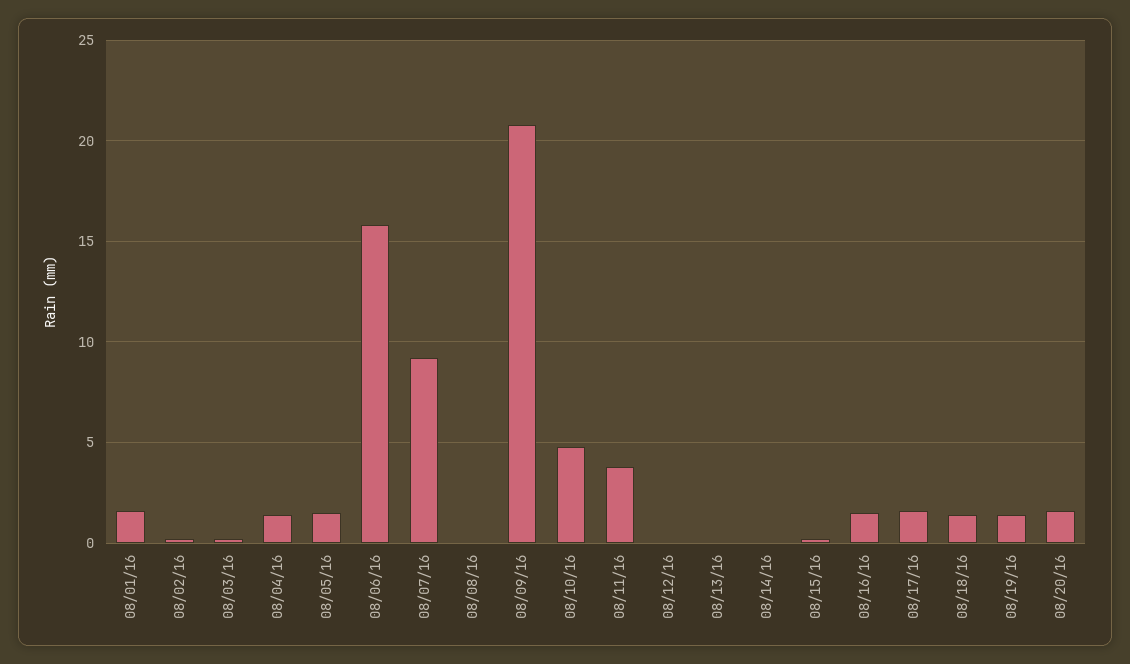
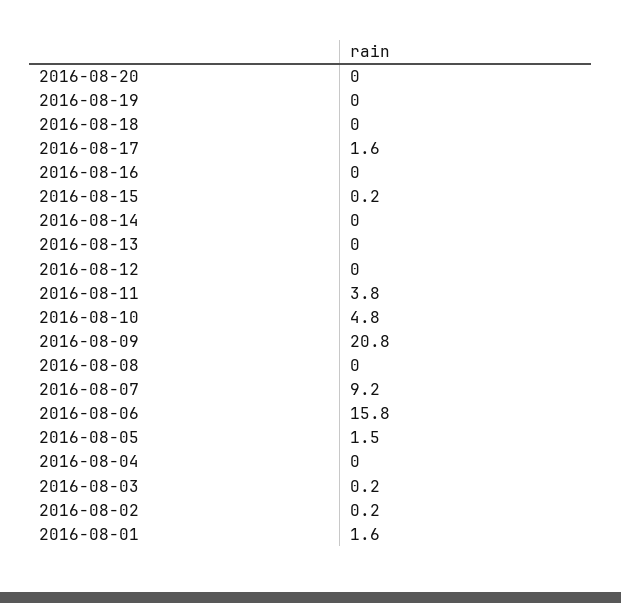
08/04/16: 1.5 -> 0
08/16/16: 1.5 -> 0
08/18/16: 1.5 -> 0
08/19/16: 1.5 -> 0
08/20/16: 1.5 -> 0

